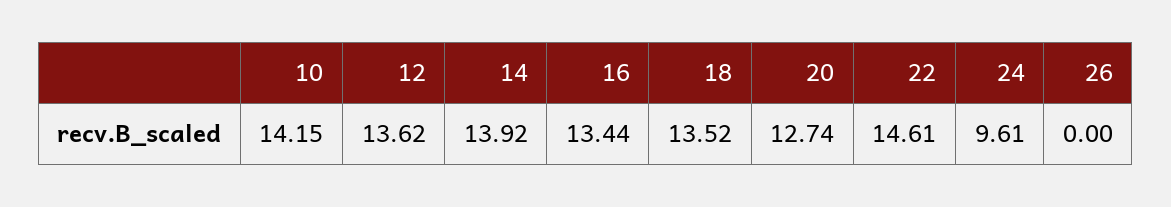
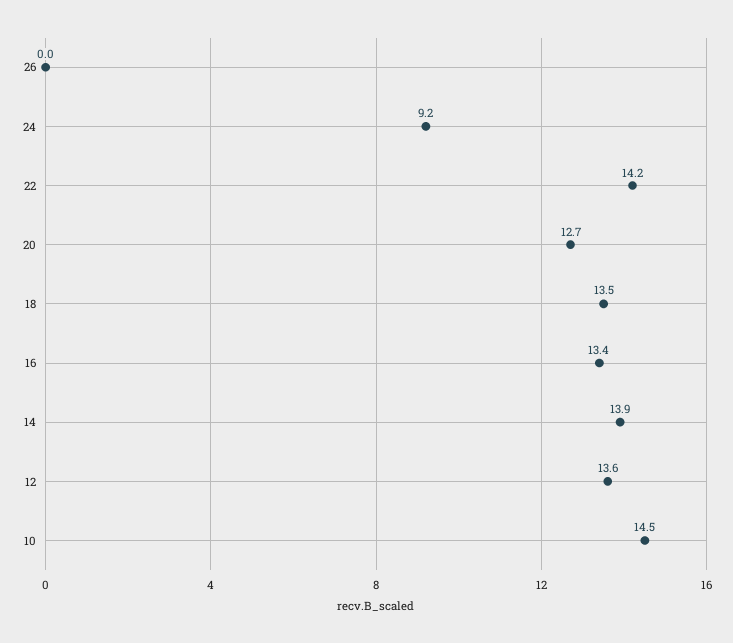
10: 14.15 -> 14.5
22: 14.61 -> 14.2
24: 9.61 -> 9.2

